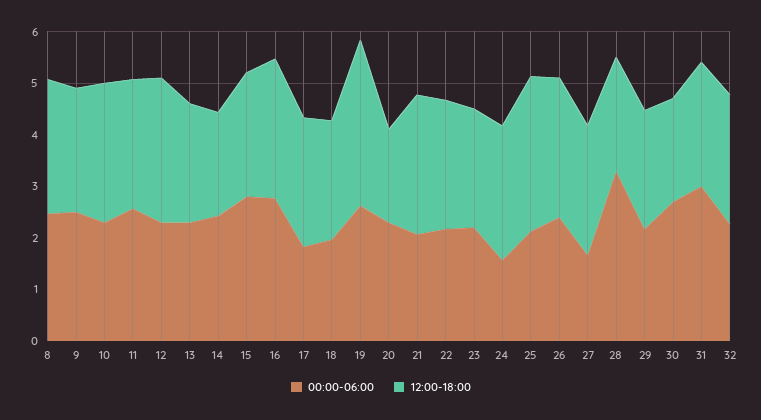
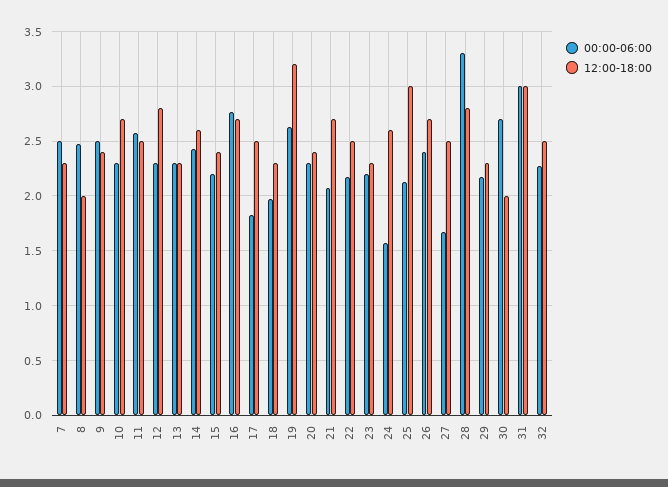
12:00-18:00, 8: 2.6 -> 2
12:00-18:00, 14: 2 -> 2.6
00:00-06:00, 15: 2.8 -> 2.2
12:00-18:00, 20: 1.8 -> 2.4
12:00-18:00, 28: 2.2 -> 2.8
12:00-18:00, 31: 2.4 -> 3
00:00-06:00, 7: none -> 2.5
12:00-18:00, 7: none -> 2.3

